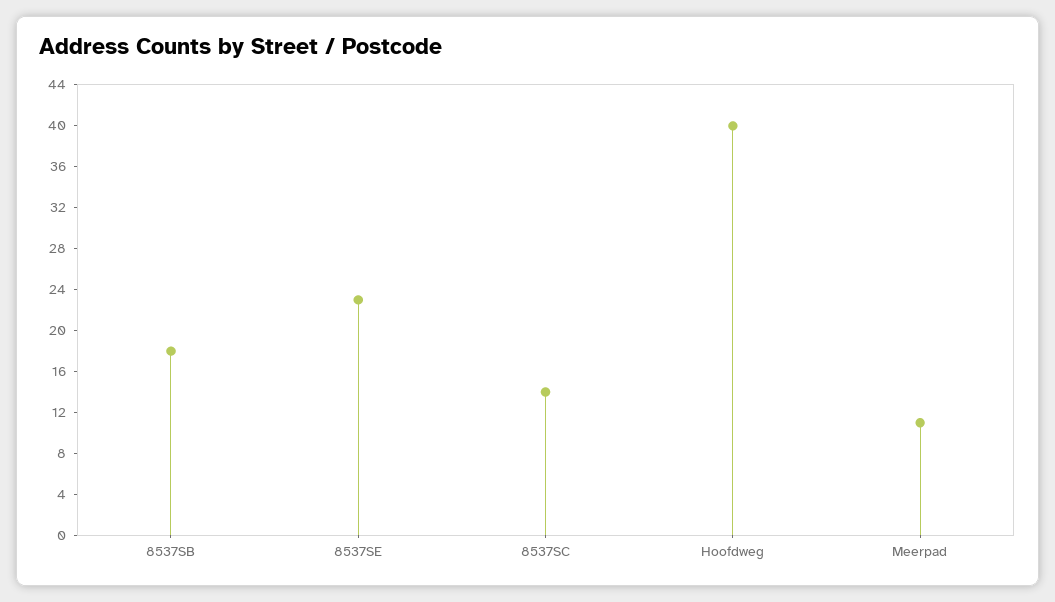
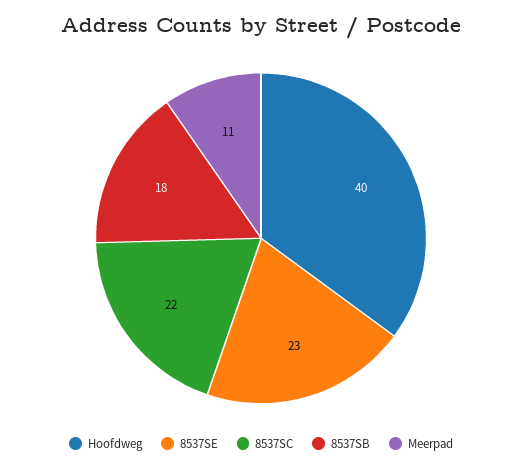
8537SC: 14 -> 22

